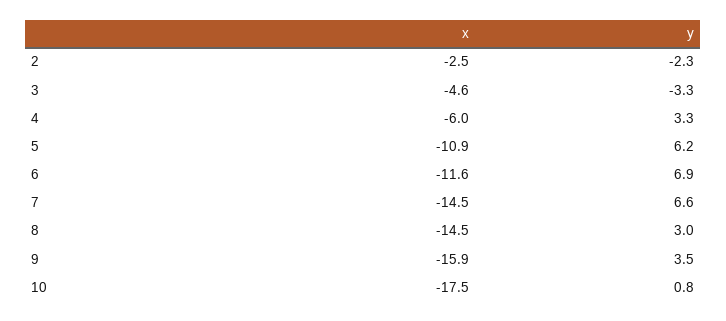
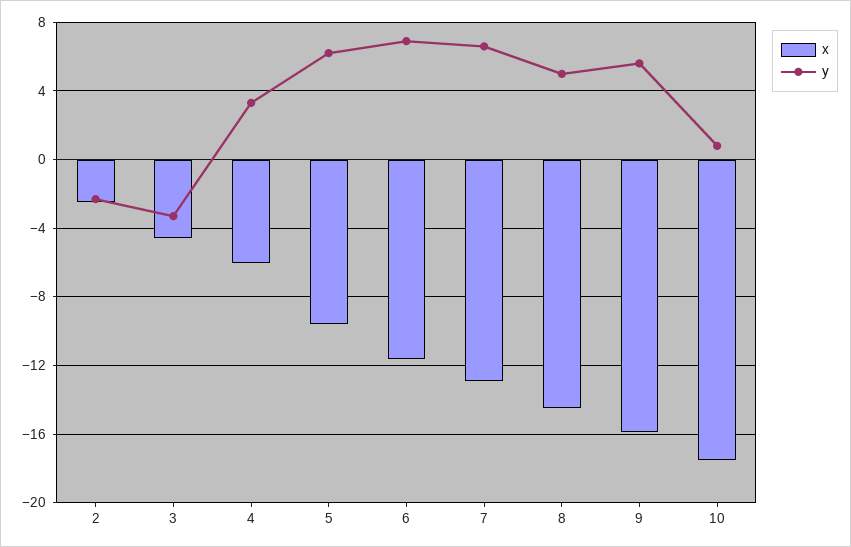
x, 5: -10.9 -> -9.5
x, 7: -14.5 -> -13
y, 8: 3 -> 5
y, 9: 3.5 -> 5.5

